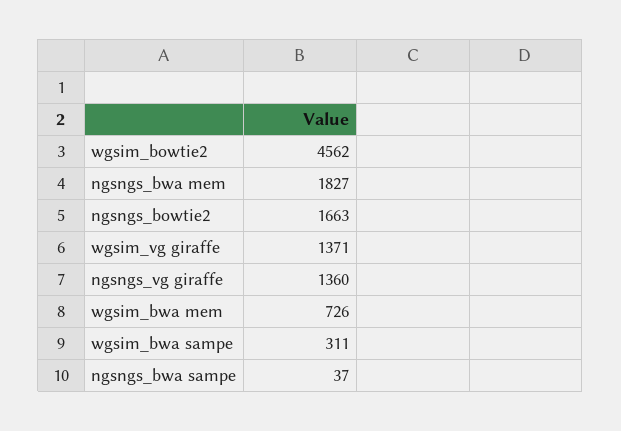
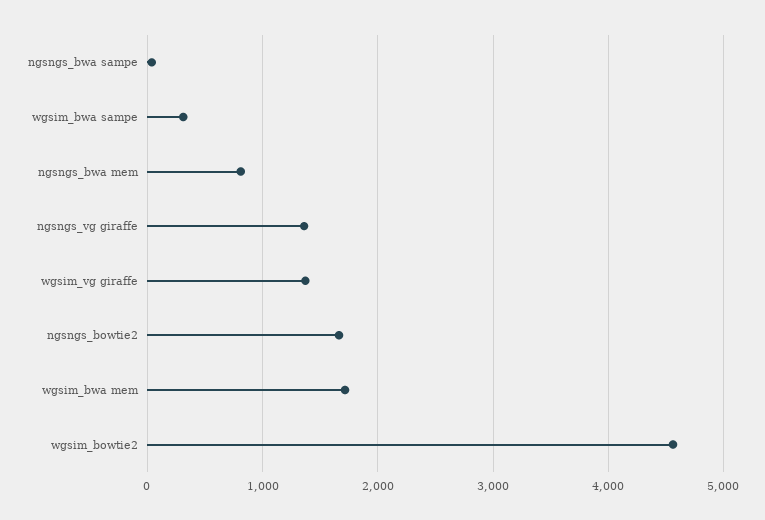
ngsngs_bwa mem: 1827 -> 800
wgsim_bwa mem: 726 -> 1700

